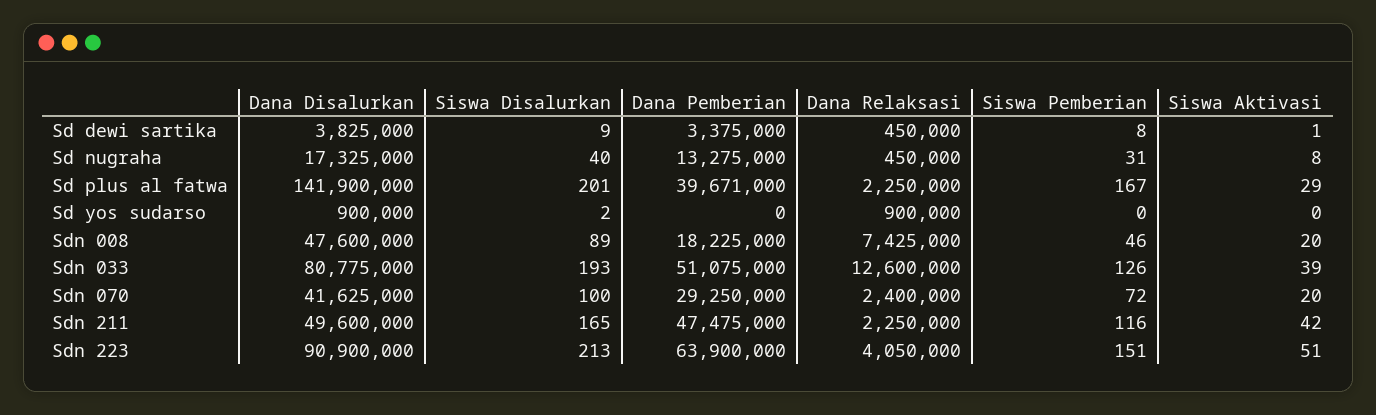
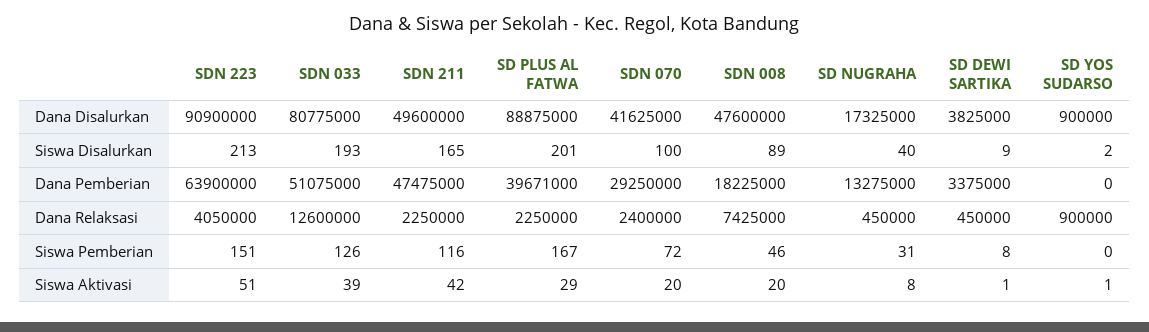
Dana Disalurkan, Sd plus al fatwa: 141900000 -> 88875000
Siswa Aktivasi, Sd yos sudarso: 0 -> 1

